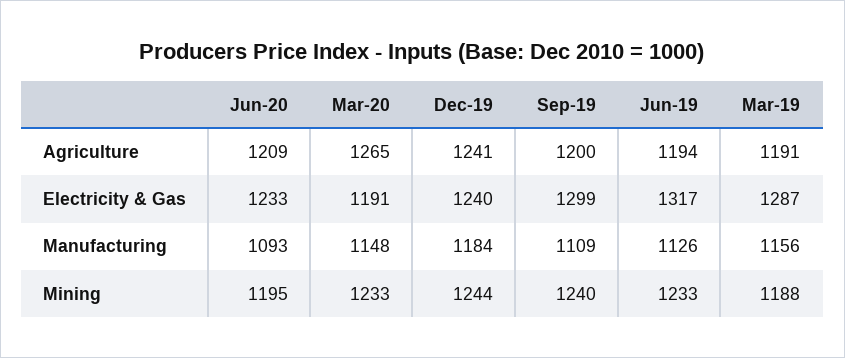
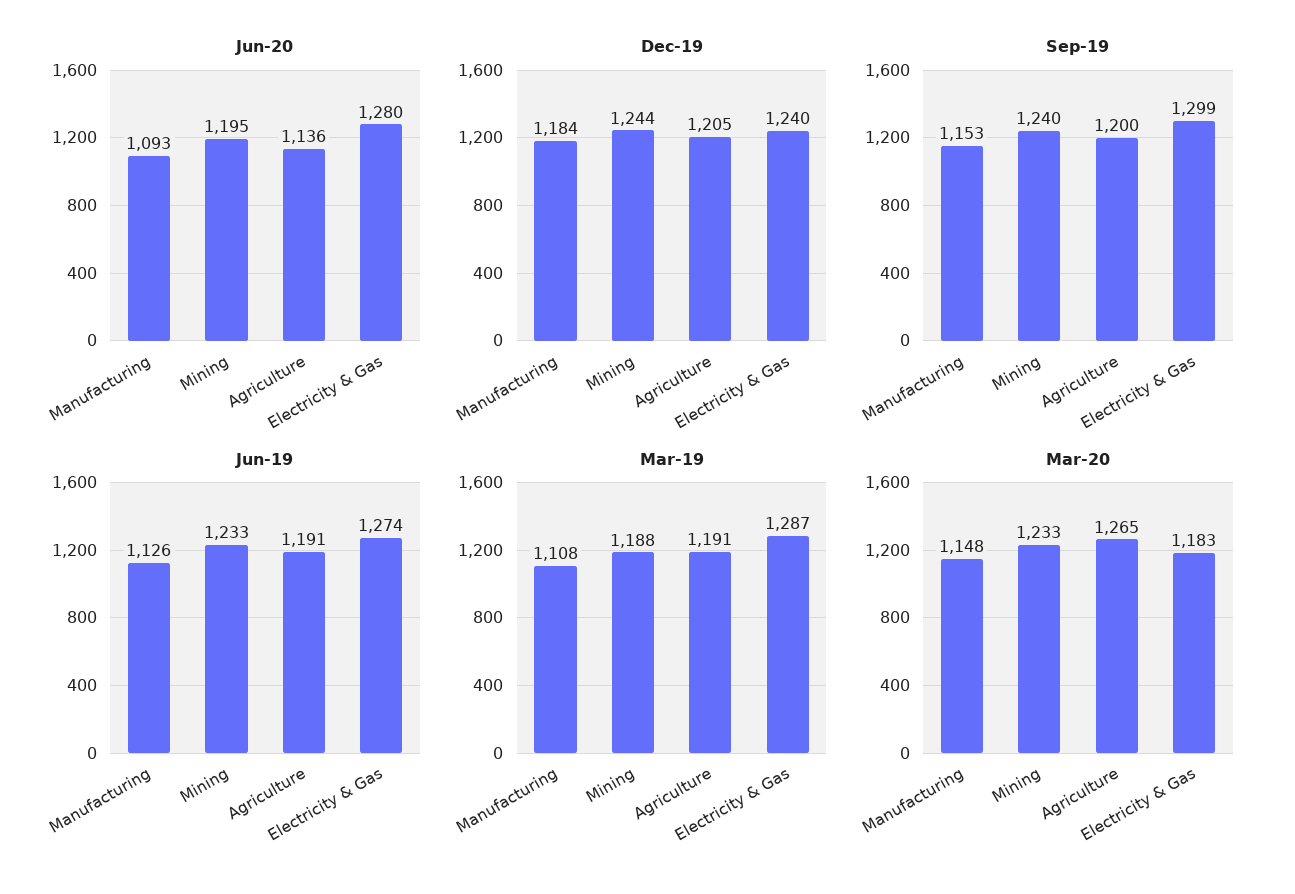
Jun-20, Agriculture: 1209 -> 1136
Dec-19, Agriculture: 1241 -> 1205
Jun-19, Agriculture: 1194 -> 1191
Jun-20, Electricity & Gas: 1233 -> 1280
Mar-20, Electricity & Gas: 1191 -> 1183
Jun-19, Electricity & Gas: 1317 -> 1274
Sep-19, Manufacturing: 1109 -> 1153
Mar-19, Manufacturing: 1156 -> 1108

